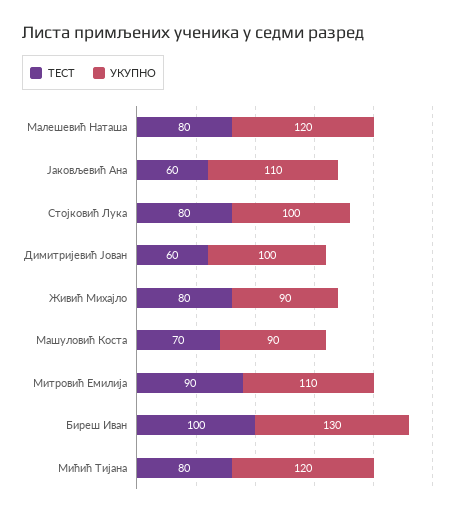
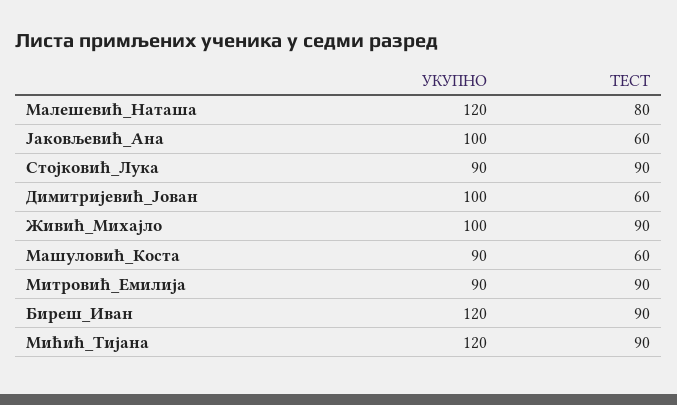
УКУПНО, Јаковљевић Ана: 110 -> 100
ТЕСТ, Стојковић Лука: 80 -> 90
УКУПНО, Стојковић Лука: 100 -> 90
ТЕСТ, Живић Михајло: 80 -> 90
УКУПНО, Живић Михајло: 90 -> 100
ТЕСТ, Машуловић Коста: 70 -> 60
УКУПНО, Митровић Емилија: 110 -> 90
ТЕСТ, Биреш Иван: 100 -> 90
УКУПНО, Биреш Иван: 130 -> 120
ТЕСТ, Мићић Тијана: 80 -> 90

